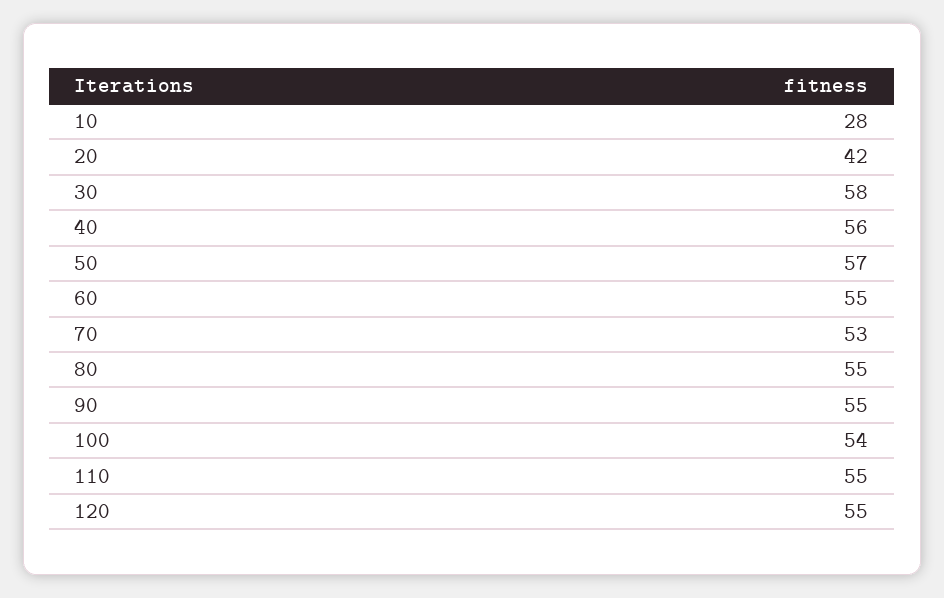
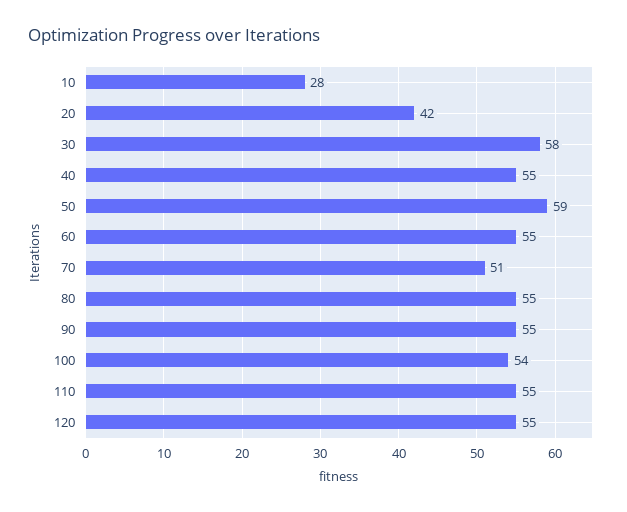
40: 56 -> 55
50: 57 -> 59
70: 53 -> 51

